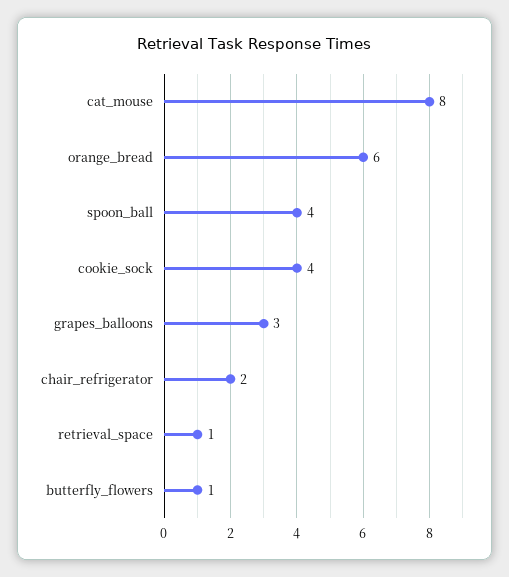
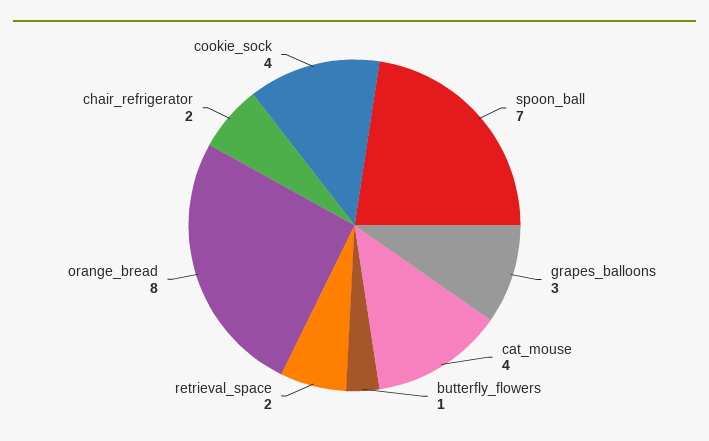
cat_mouse: 8 -> 4
orange_bread: 6 -> 8
spoon_ball: 4 -> 7
retrieval_space: 1 -> 2

